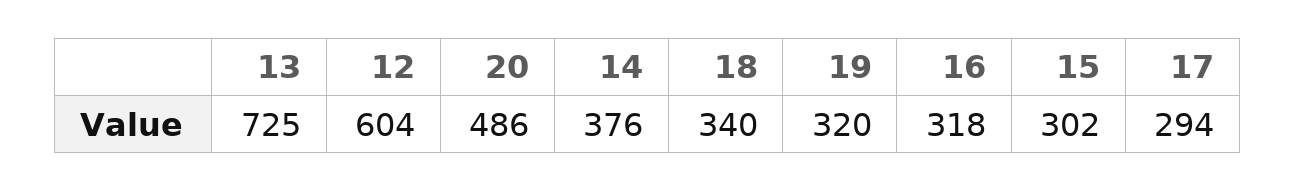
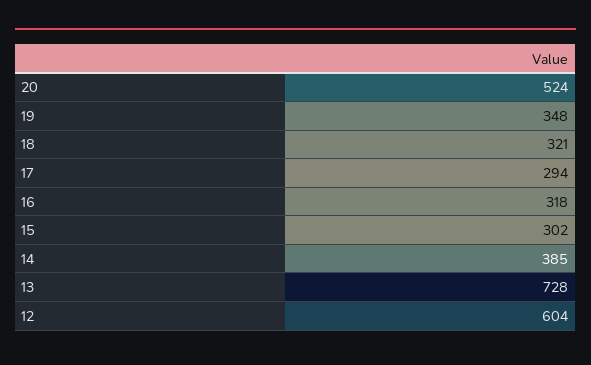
13: 725 -> 728
20: 486 -> 524
14: 376 -> 385
18: 340 -> 321
19: 320 -> 348

